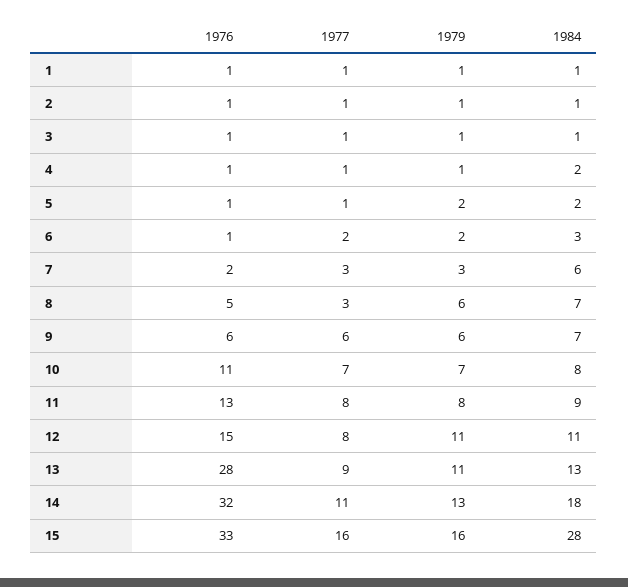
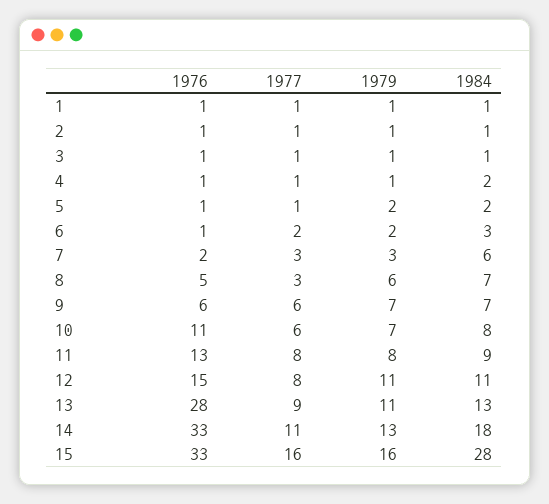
1979, 9: 6 -> 7
1977, 10: 7 -> 6
1976, 14: 32 -> 33

